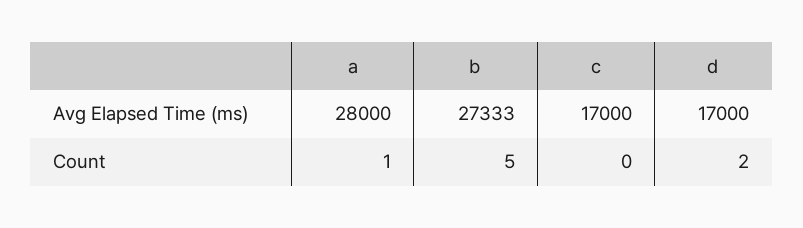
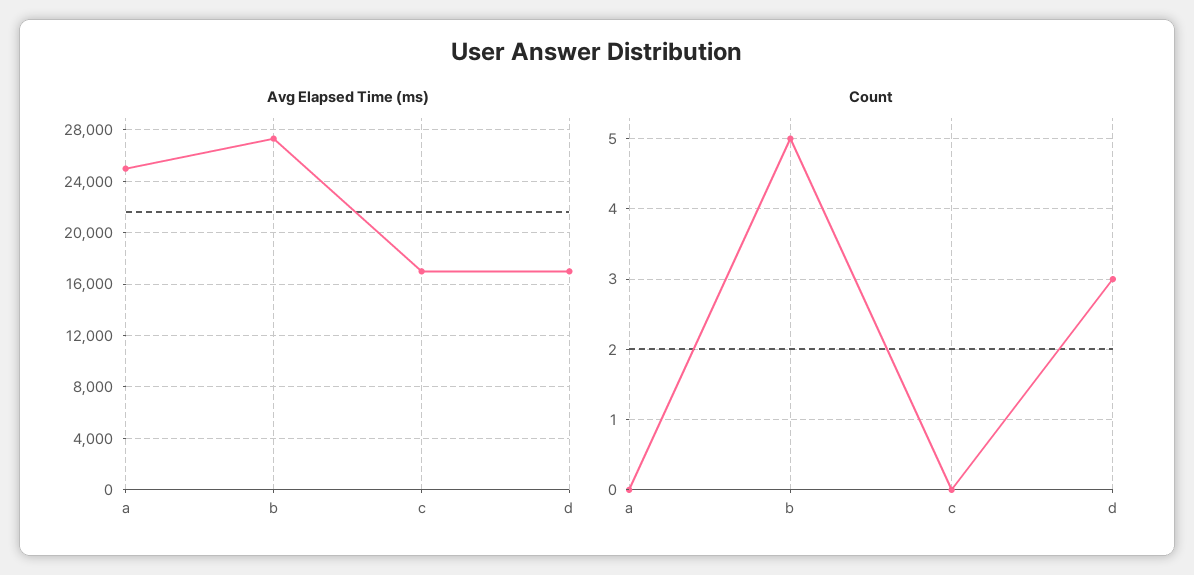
Avg Elapsed Time (ms), a: 28000 -> 25000
Count, a: 1 -> 0
Count, d: 2 -> 3

